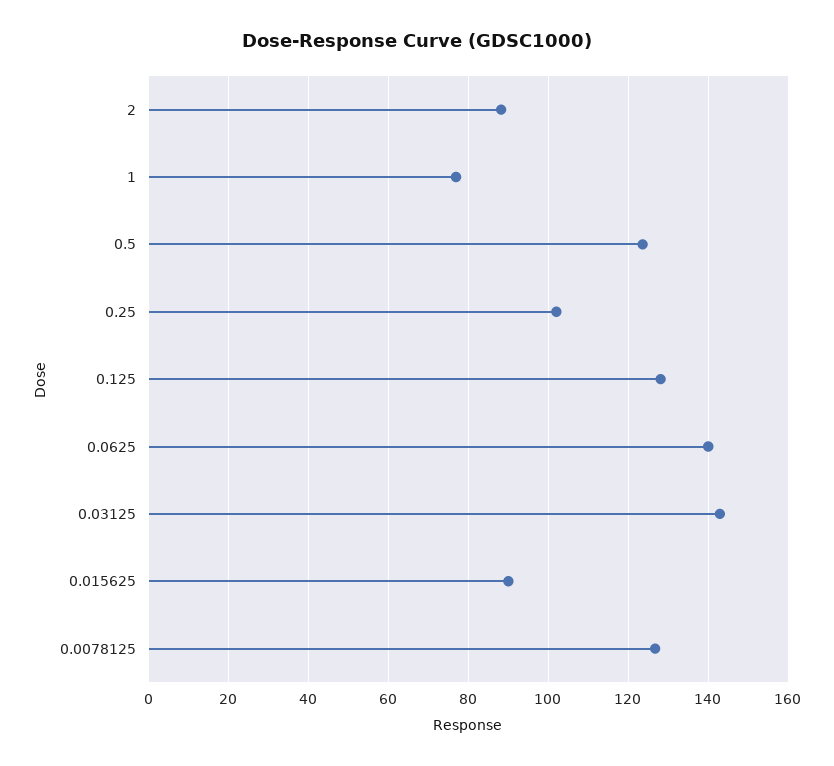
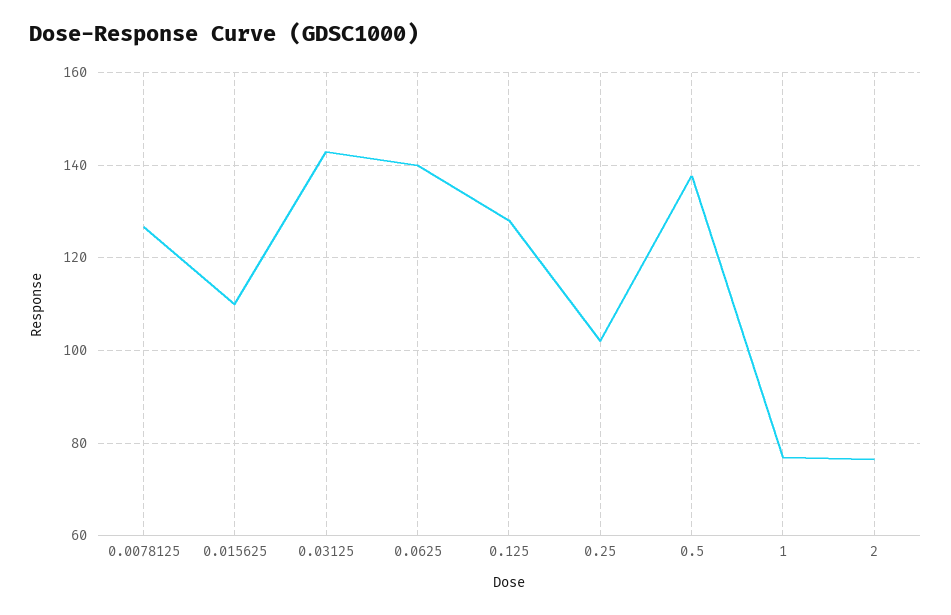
2: 88 -> 76
0.5: 124 -> 138
0.015625: 90 -> 110

